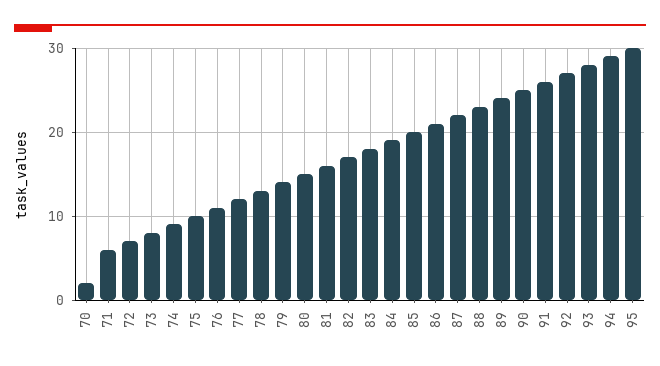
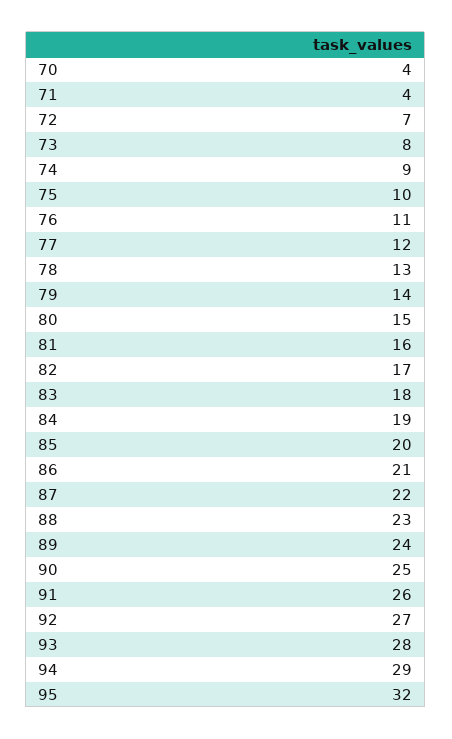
70: 2 -> 4
71: 6 -> 4
95: 30 -> 32

